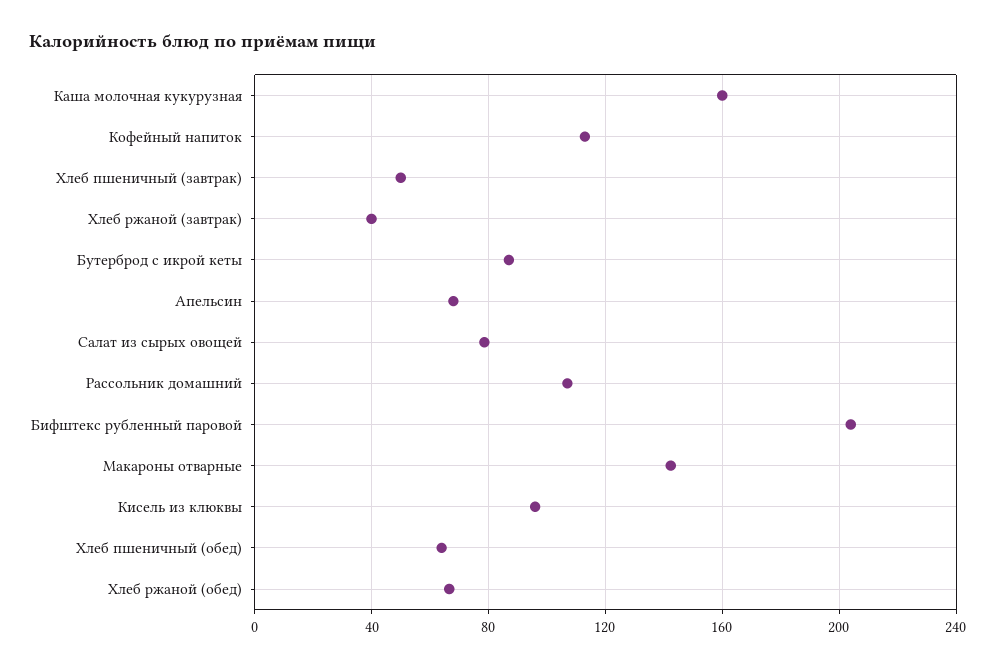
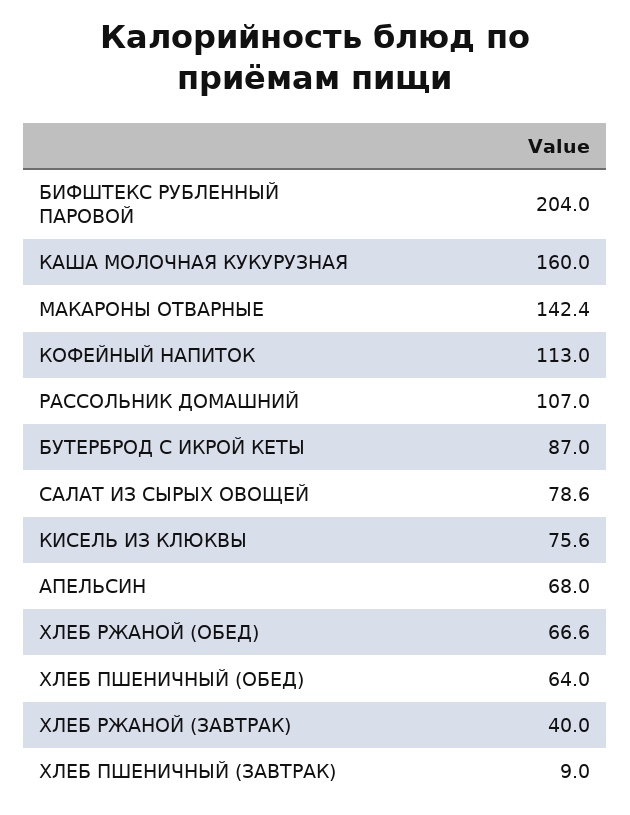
Хлеб пшеничный (завтрак): 50 -> 9
Кисель из клюквы: 95 -> 75.6

